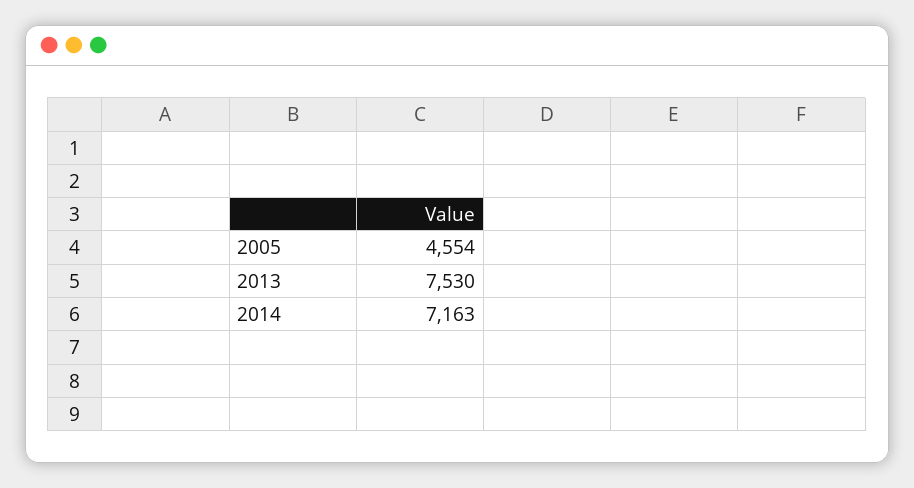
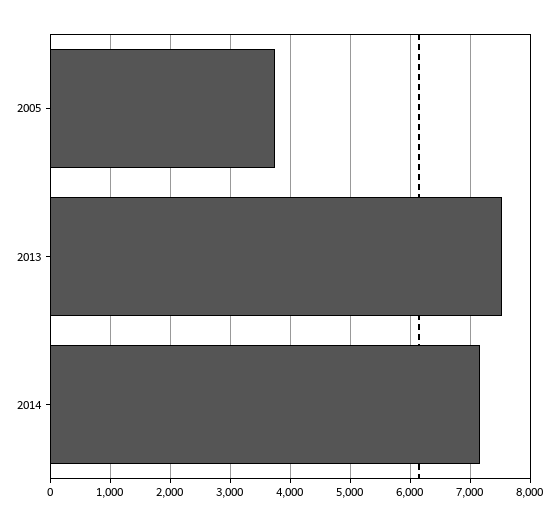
2005: 4554 -> 3800

